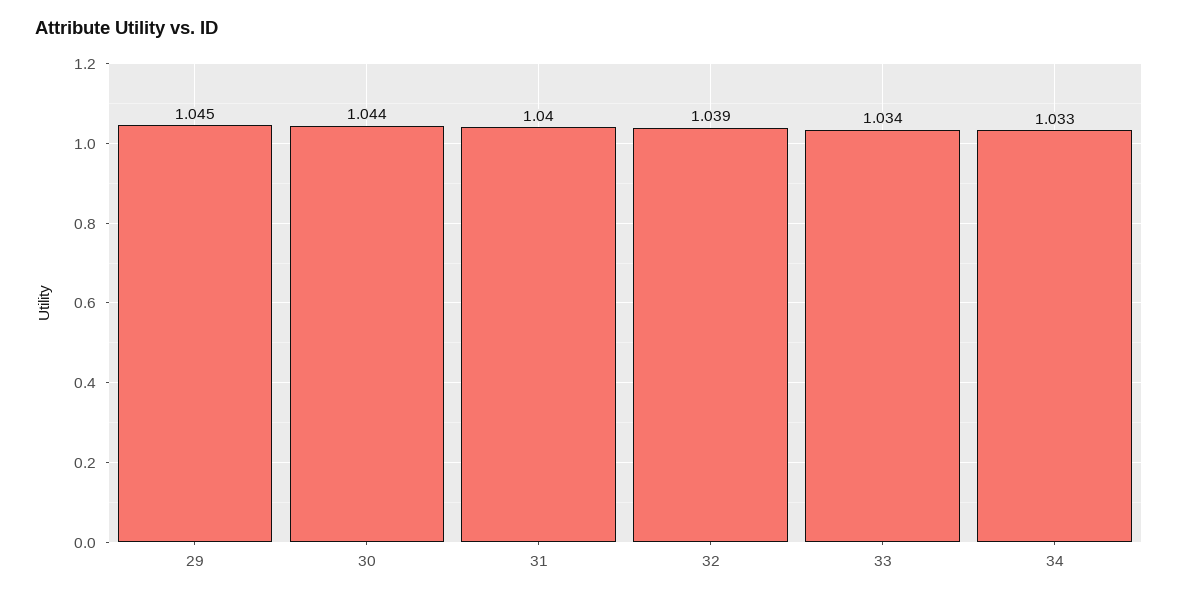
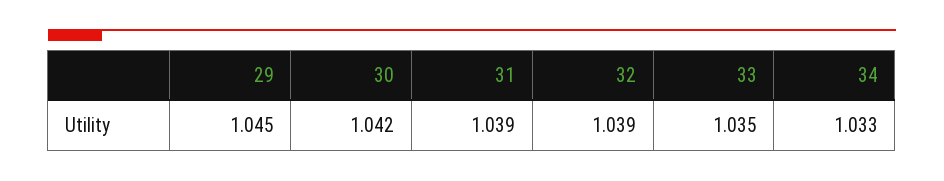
30: 1.044 -> 1.042
31: 1.04 -> 1.039
33: 1.034 -> 1.035

